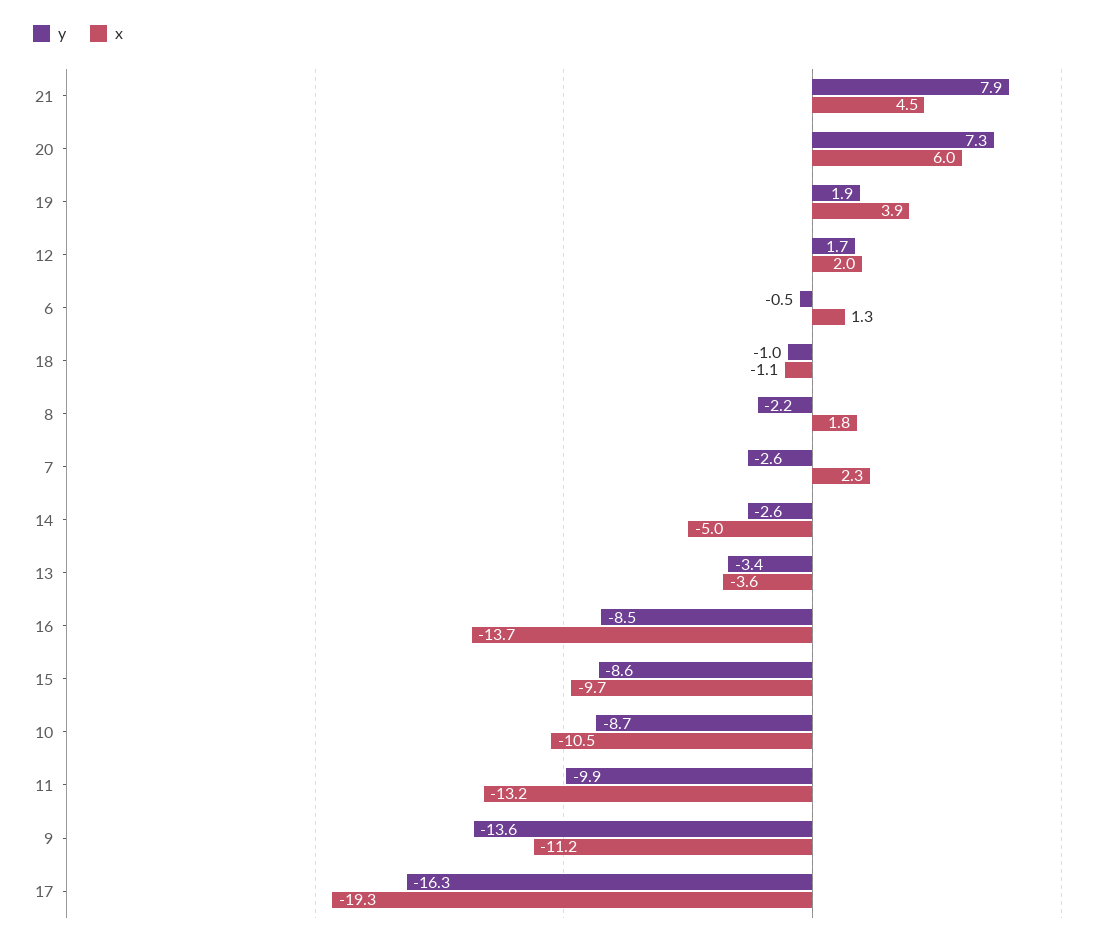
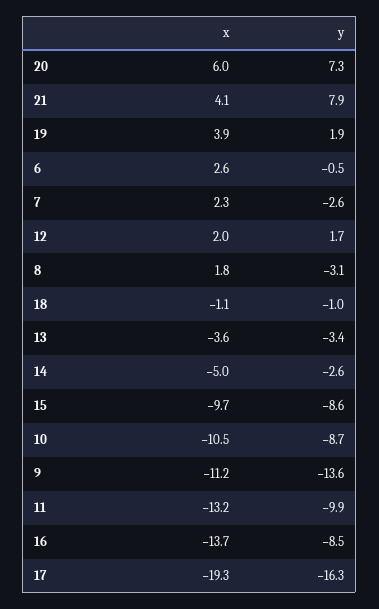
x, 21: 4.5 -> 4.1
x, 6: 1.3 -> 2.6
y, 8: -2.2 -> -3.1

